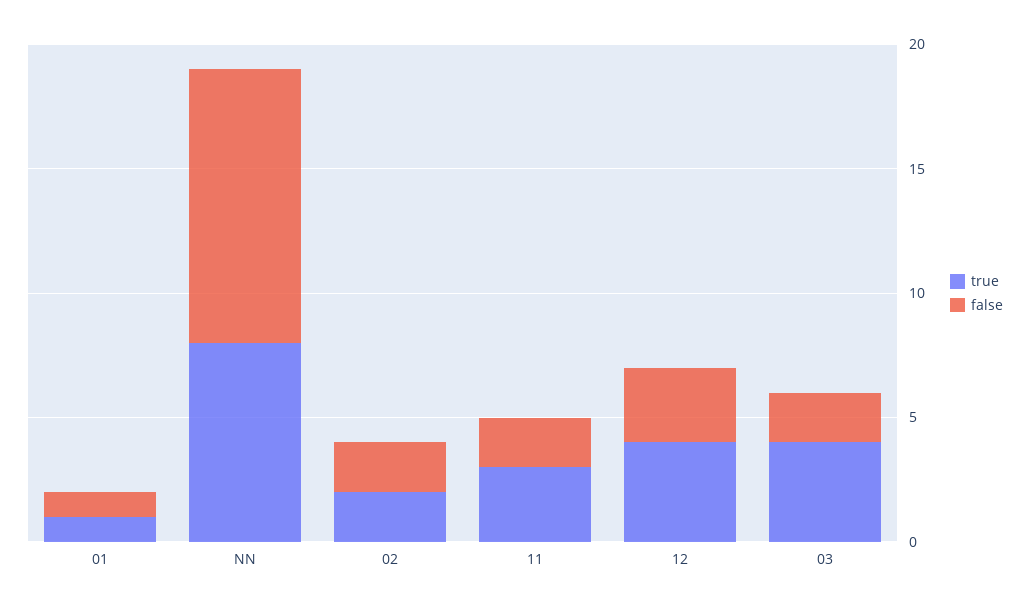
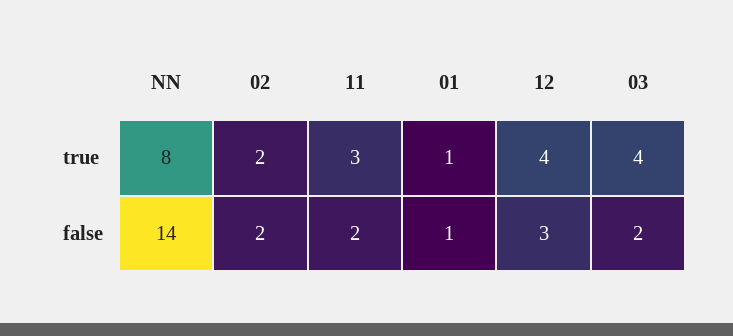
false, NN: 11 -> 14

